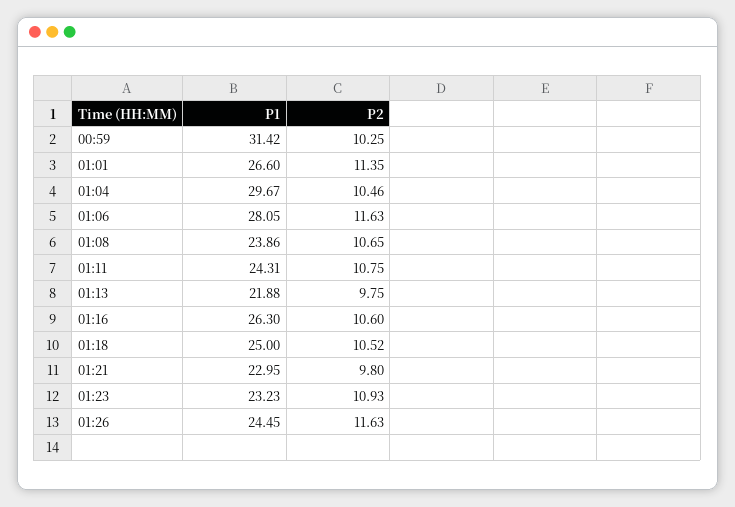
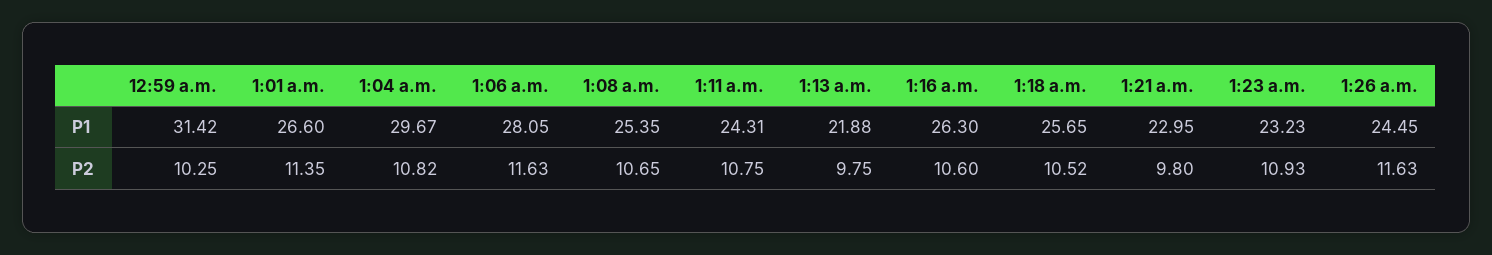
P2, 01:04: 10.46 -> 10.82
P1, 01:08: 23.86 -> 25.35
P1, 01:18: 25 -> 25.65

